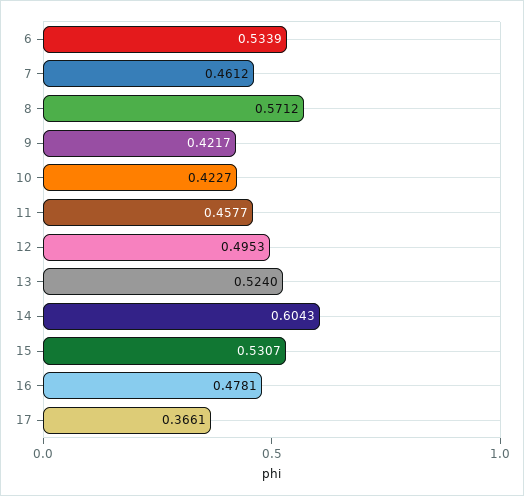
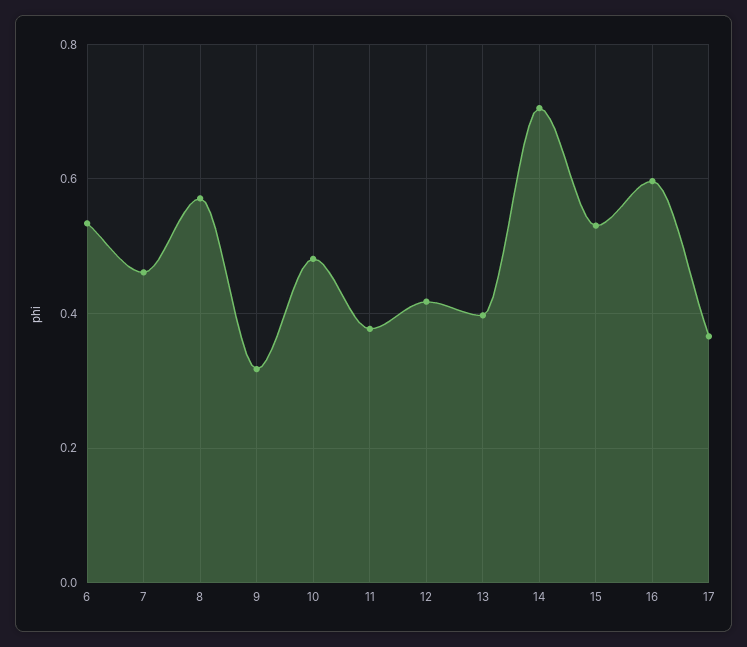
9: 0.4217 -> 0.32
10: 0.4227 -> 0.48
11: 0.4577 -> 0.38
12: 0.4953 -> 0.42
13: 0.524 -> 0.4
14: 0.6043 -> 0.7
16: 0.4781 -> 0.6

